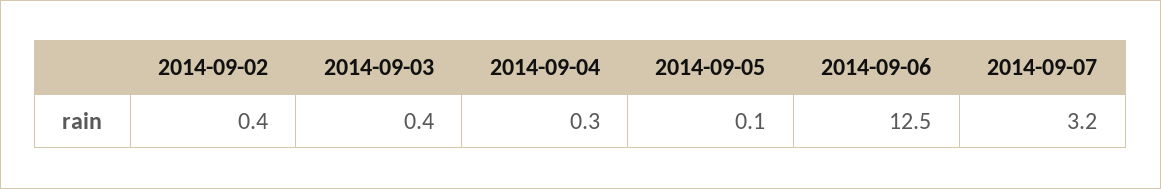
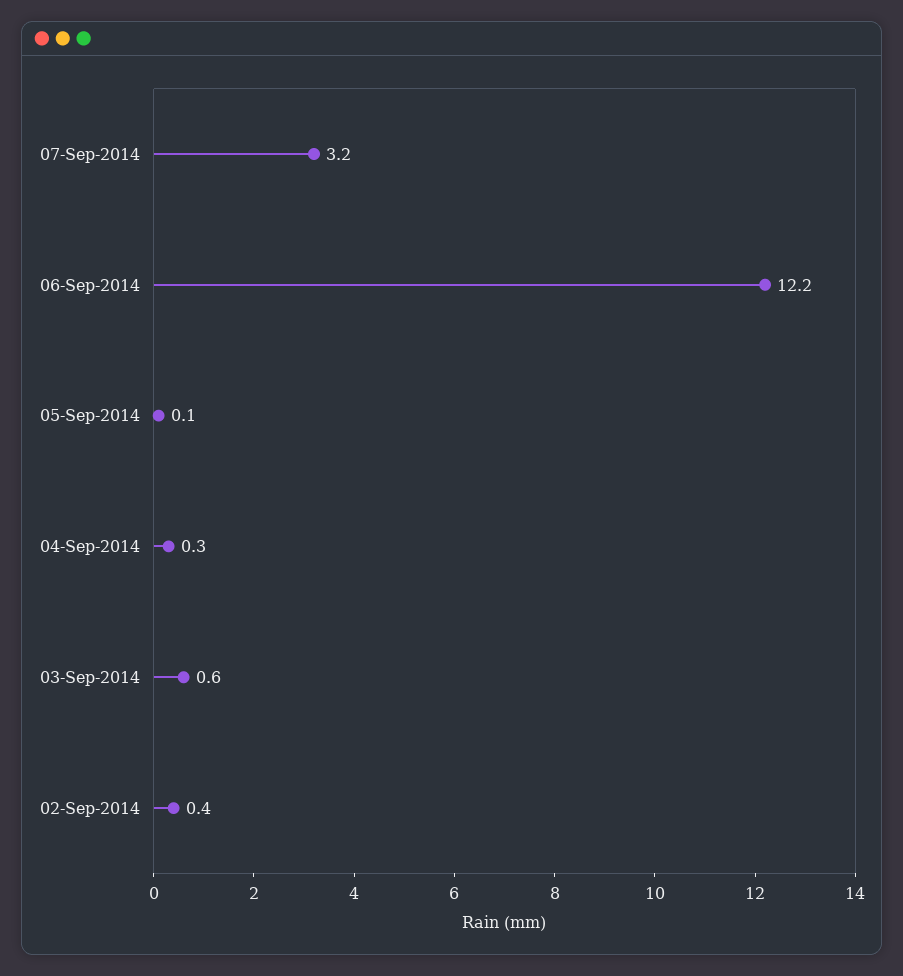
2014-09-03: 0.4 -> 0.6
2014-09-06: 12.5 -> 12.2

